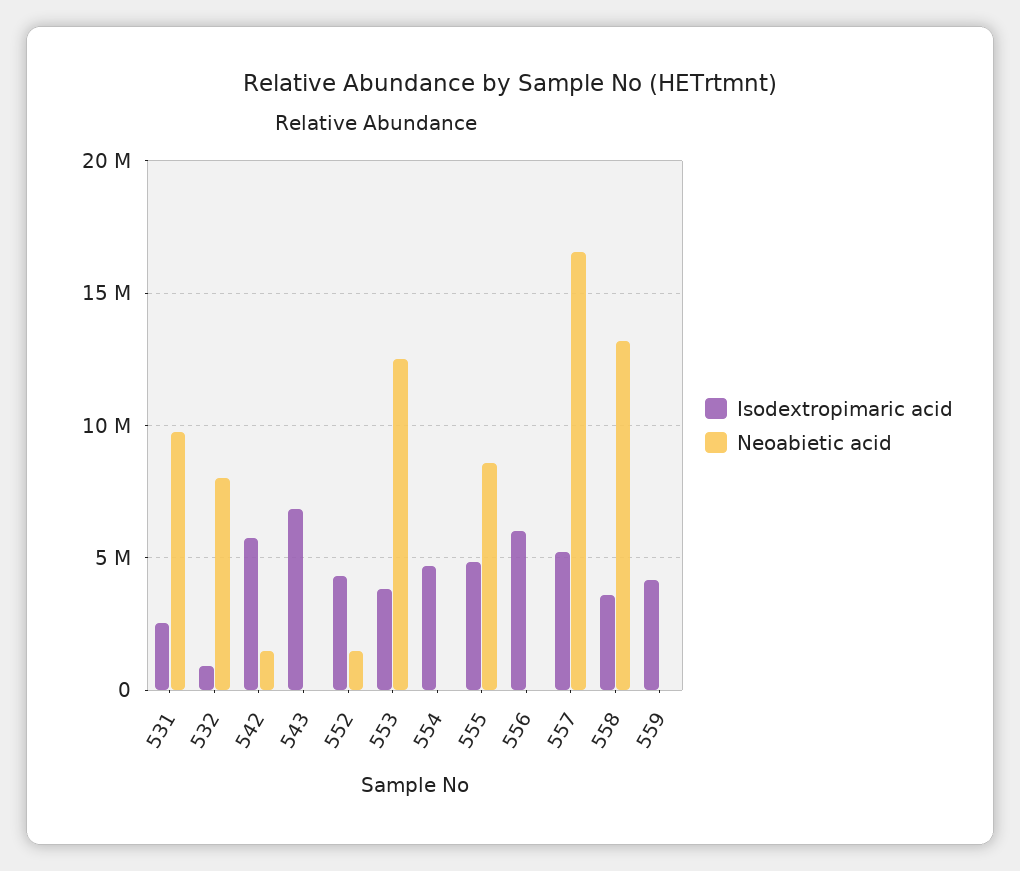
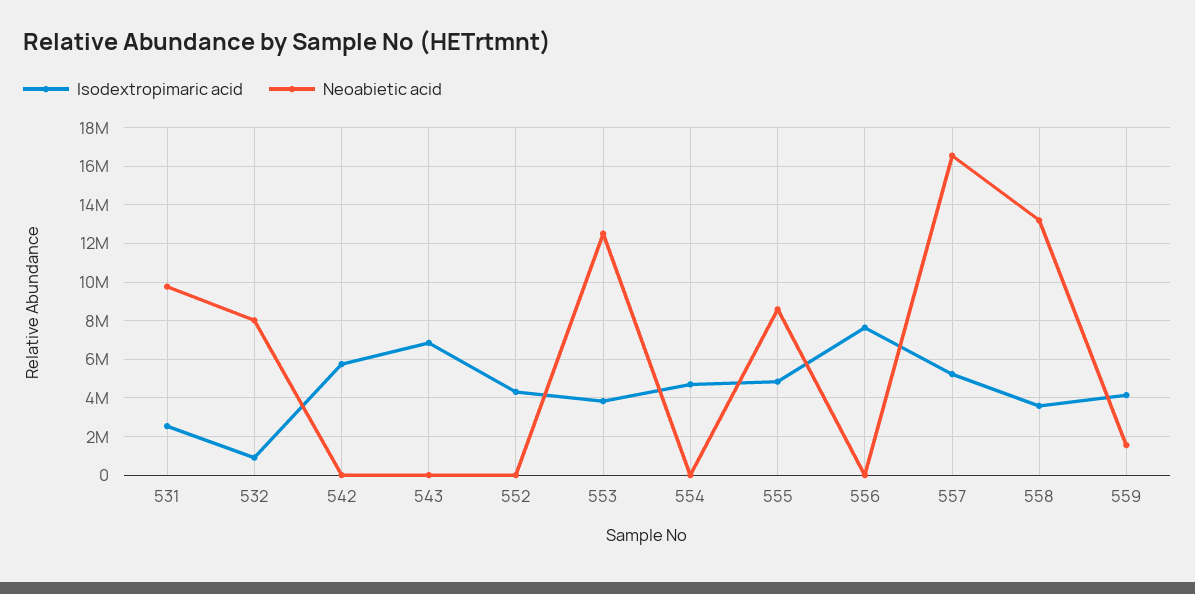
Neoabietic acid, 542: 1500000 -> 0
Neoabietic acid, 552: 1500000 -> 0
Isodextropimaric acid, 556: 6000000 -> 7500000
Neoabietic acid, 559: 0 -> 1500000

